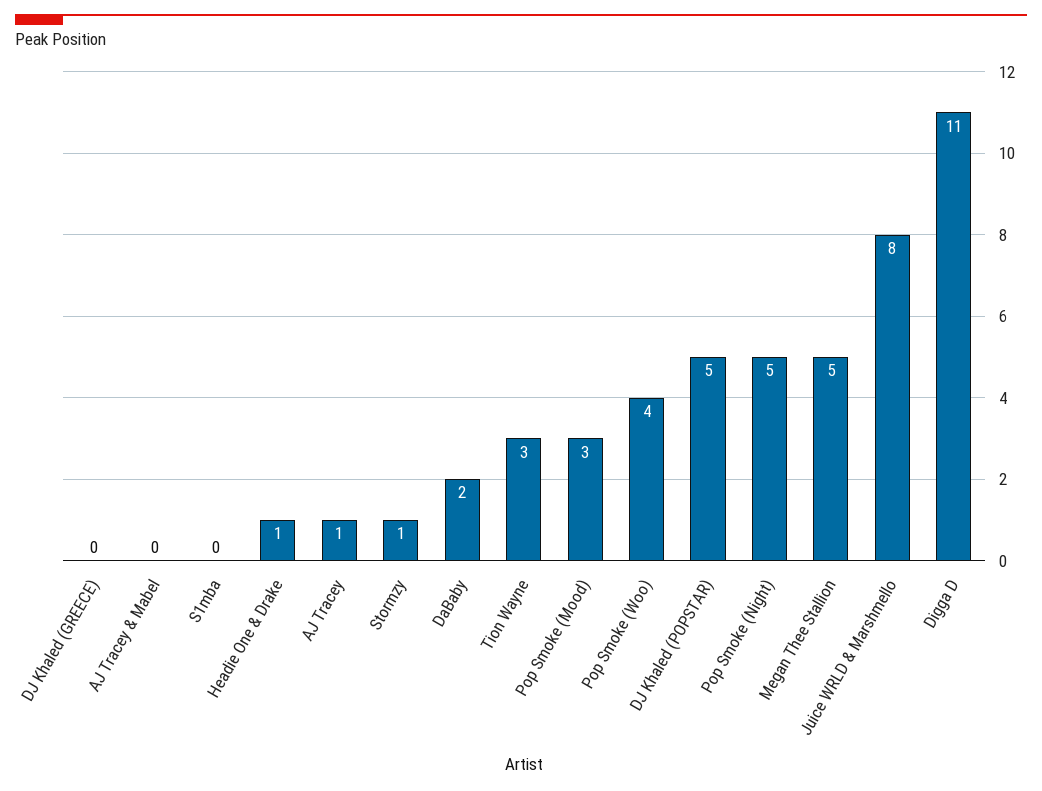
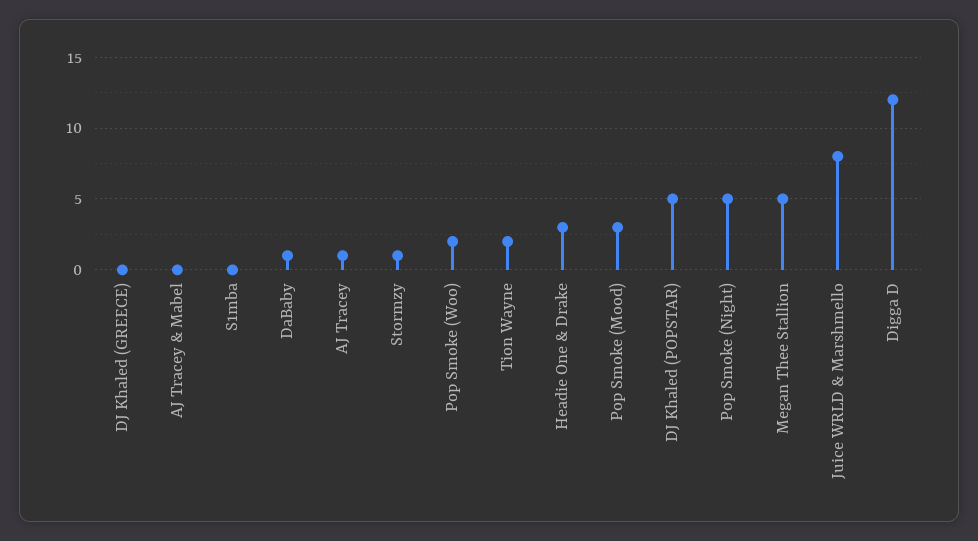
Headie One & Drake: 1 -> 3
DaBaby: 2 -> 1
Tion Wayne: 3 -> 2
Pop Smoke (Woo): 4 -> 2
Digga D: 11 -> 12

